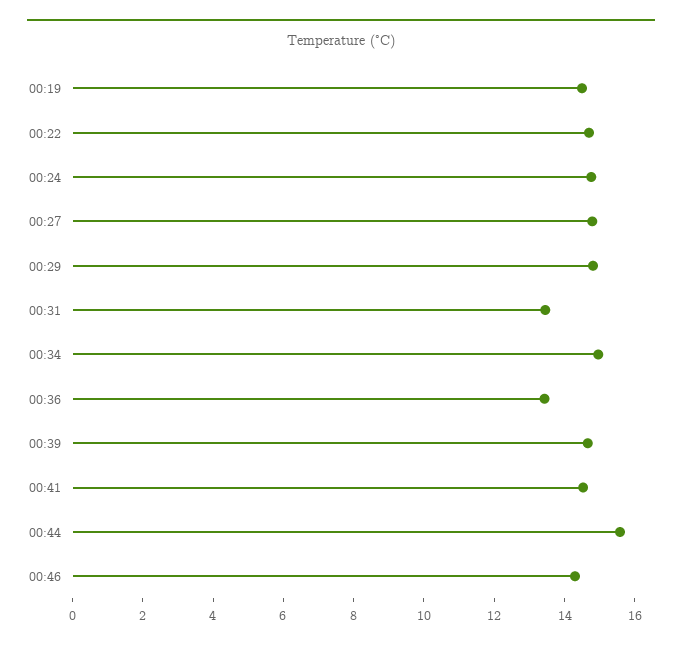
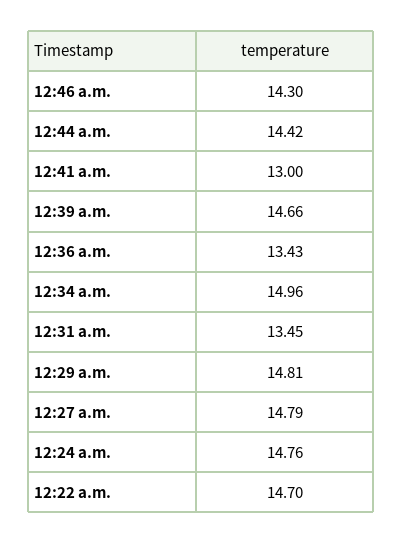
00:19: 14.5 -> none
00:41: 14.5 -> 13
00:44: 15.5 -> 14.42

